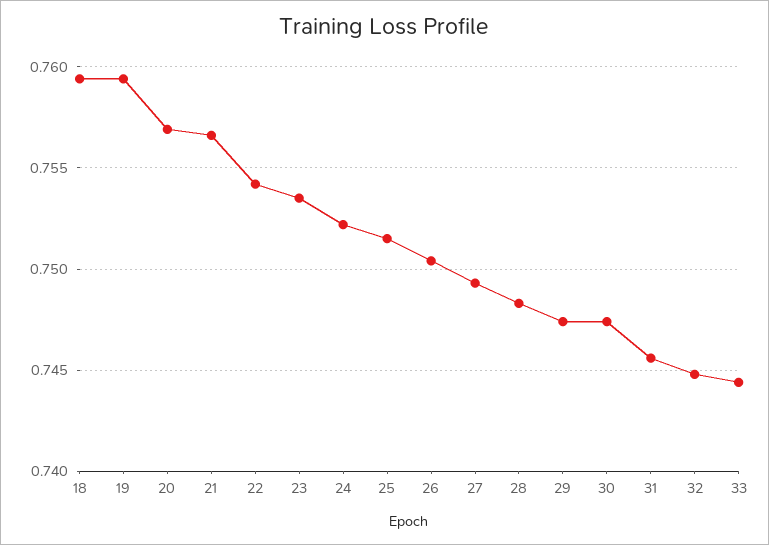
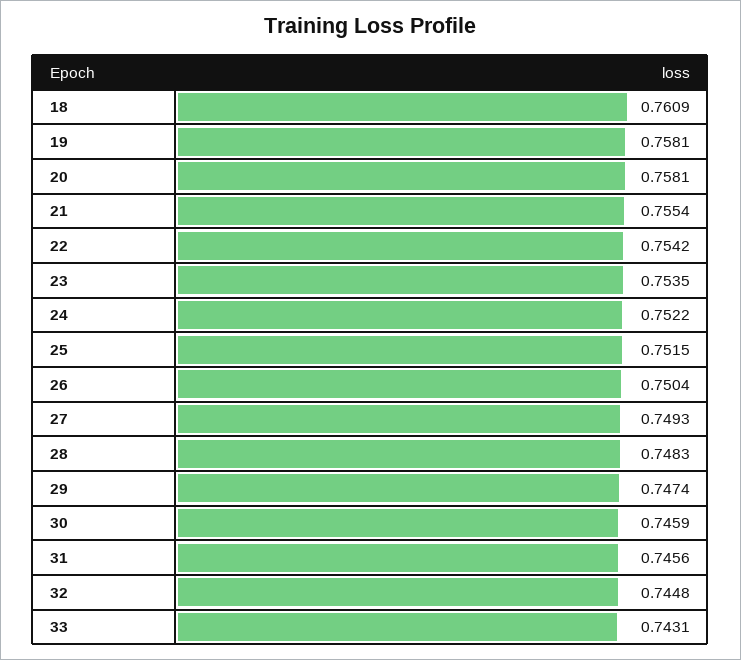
18: 0.7595 -> 0.7609
19: 0.7595 -> 0.7581
20: 0.757 -> 0.7581
21: 0.7565 -> 0.7554
30: 0.7475 -> 0.7459
33: 0.7445 -> 0.7431

